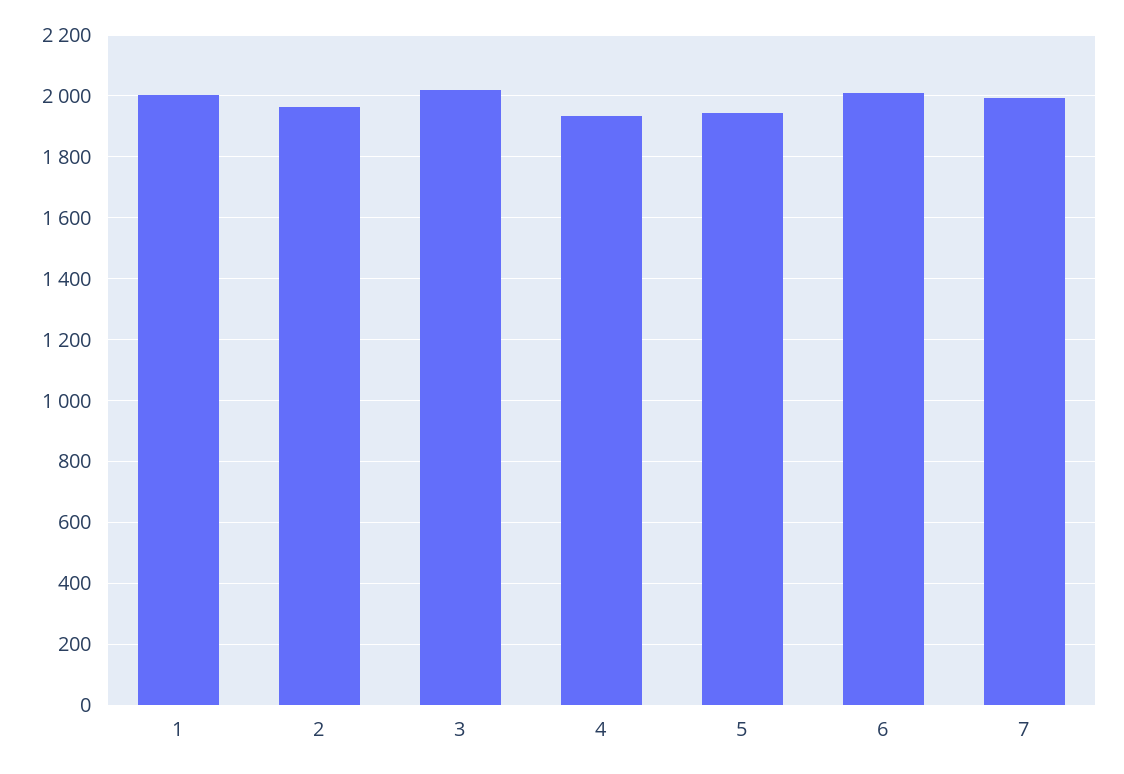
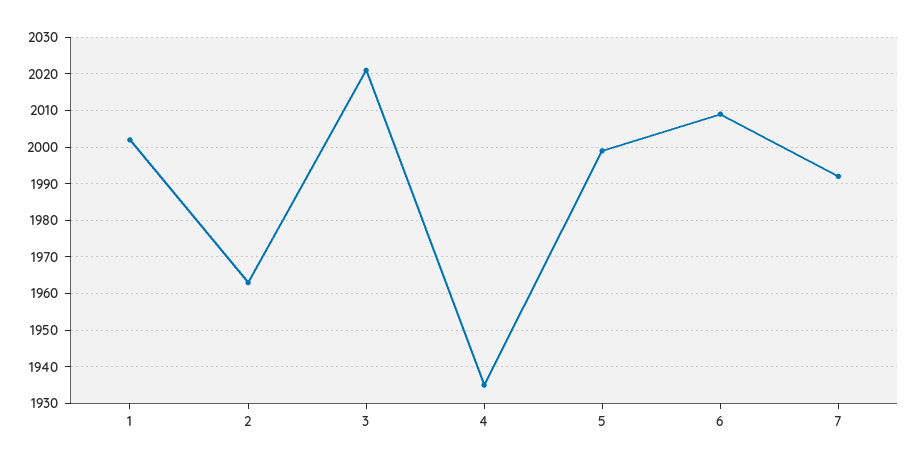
5: 1940 -> 2000

